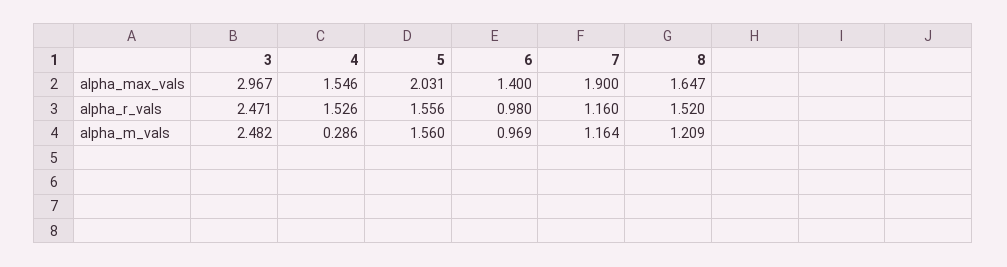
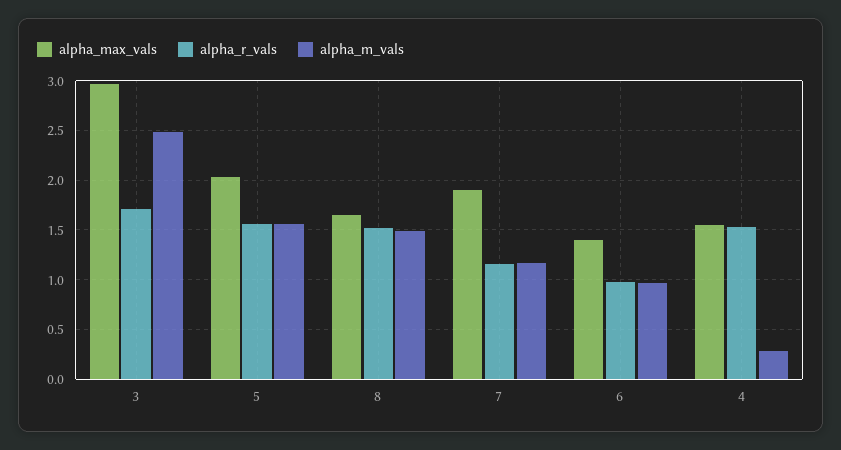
alpha_r_vals, 3: 2.471 -> 1.7
alpha_m_vals, 8: 1.209 -> 1.5

